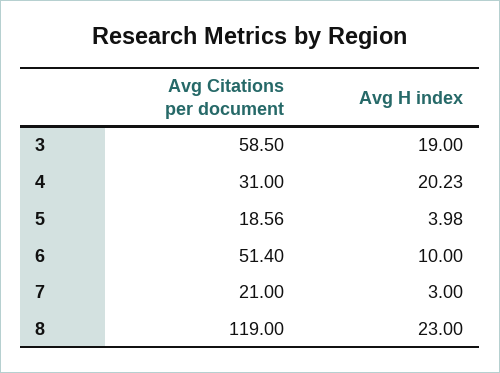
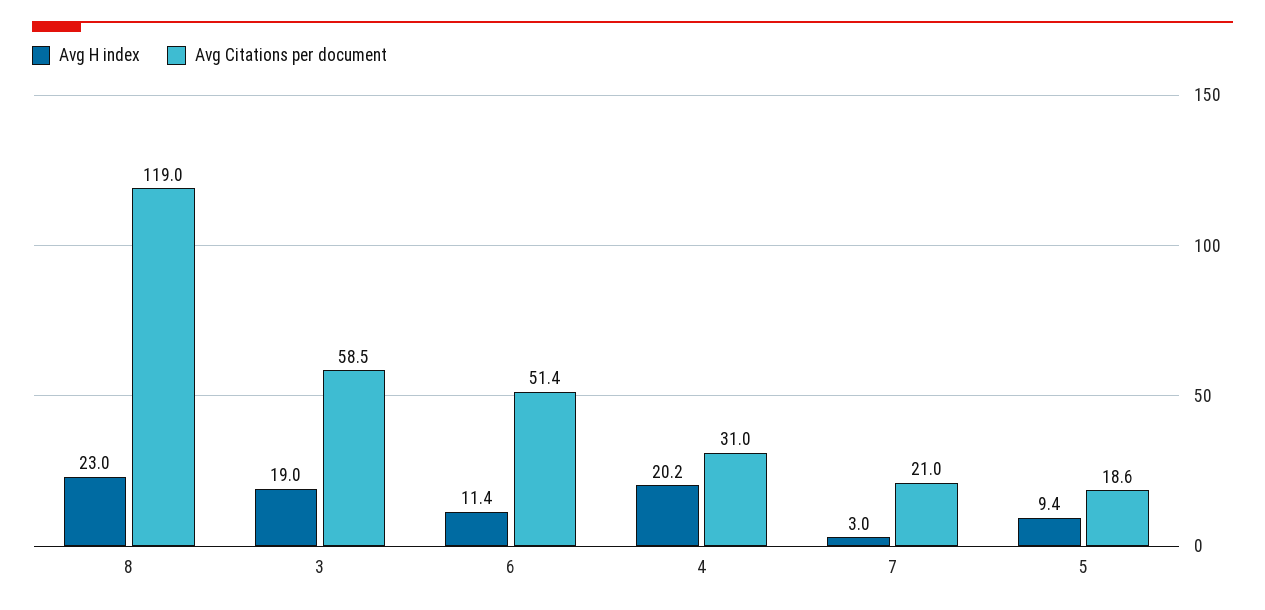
Avg H index, 5: 3.98 -> 9.4
Avg H index, 6: 10 -> 11.4

